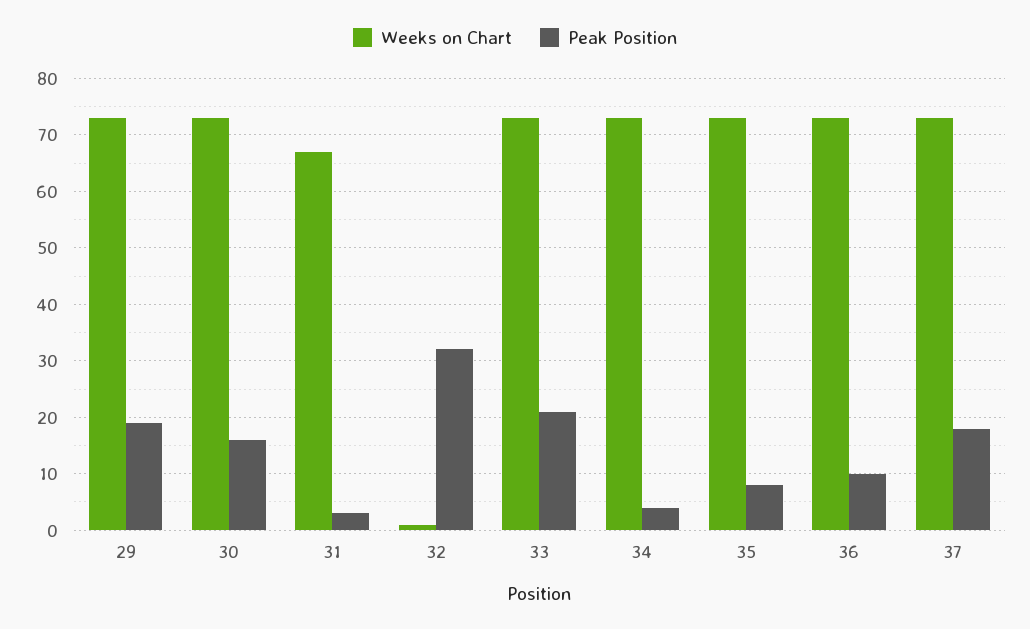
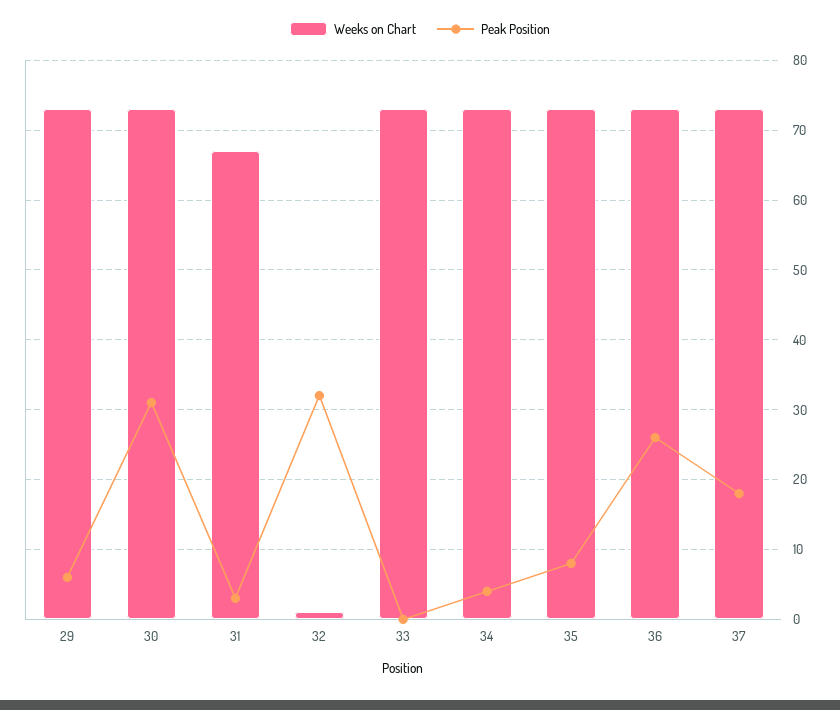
Peak Position, 29: 20 -> 6
Peak Position, 30: 15 -> 31
Peak Position, 33: 20 -> 0
Peak Position, 36: 10 -> 26

